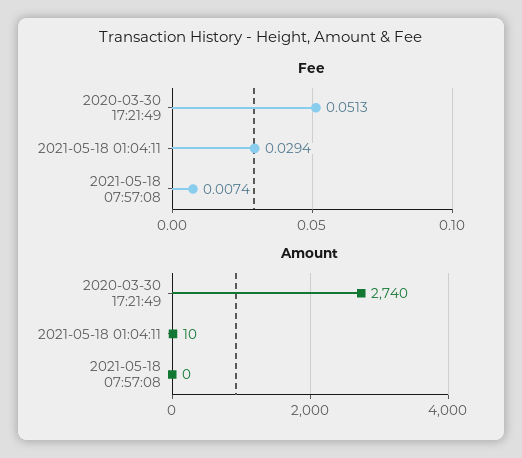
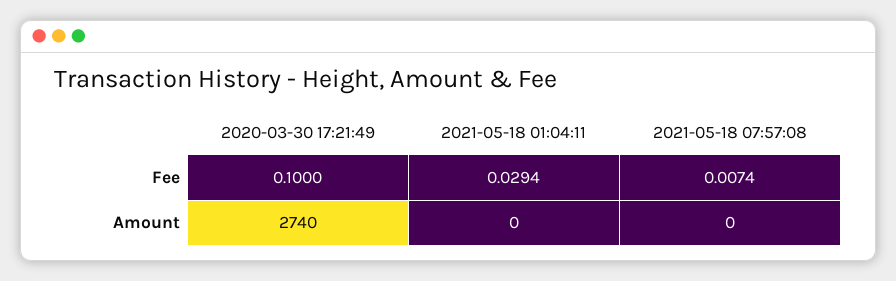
Fee, 2020-03-30 17:21:49: 0.0513 -> 0.1
Amount, 2021-05-18 01:04:11: 10 -> 0

